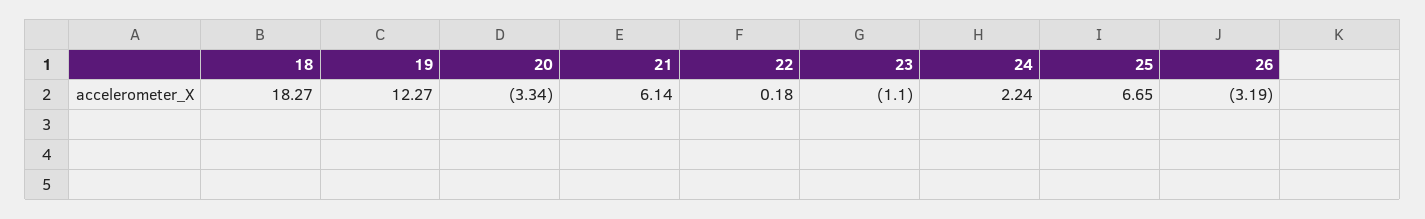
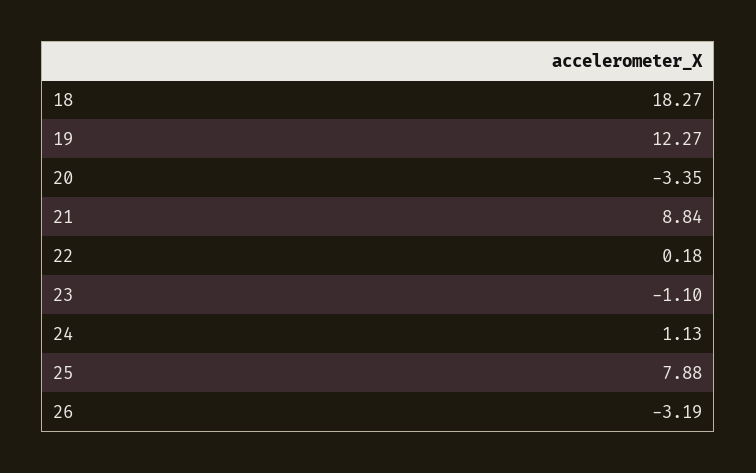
20: -3.34 -> -3.35
21: 6.14 -> 8.84
24: 2.24 -> 1.13
25: 6.65 -> 7.88

